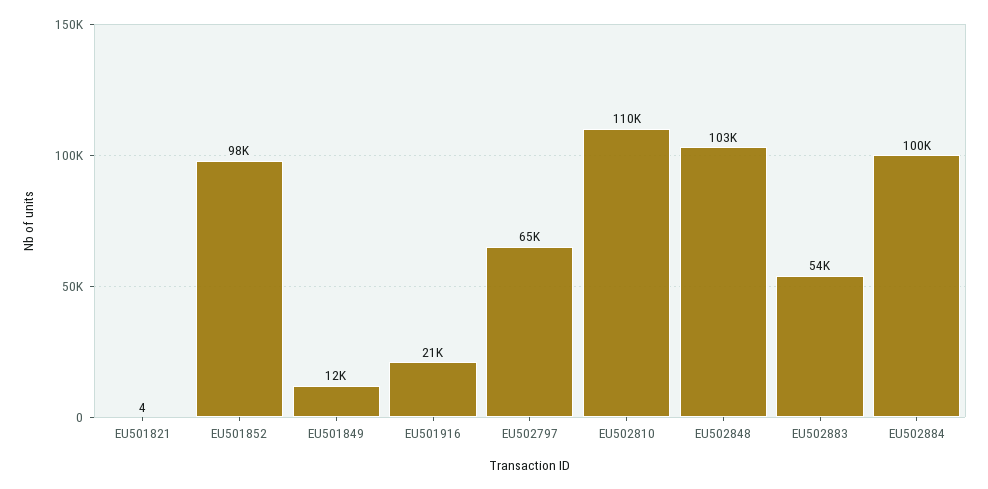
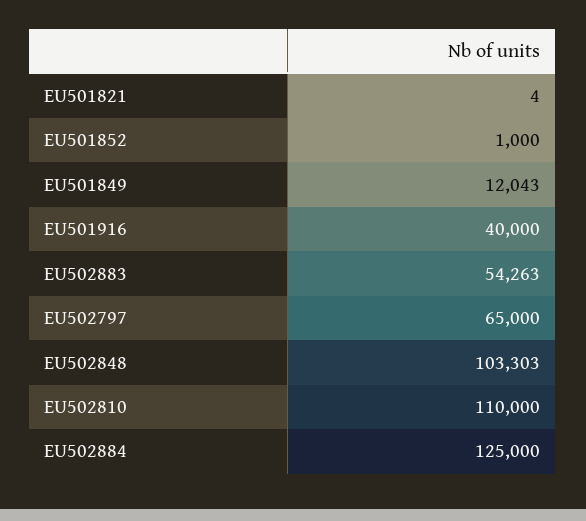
EU501852: 98000 -> 1000
EU501916: 21000 -> 40000
EU502884: 100000 -> 125000

